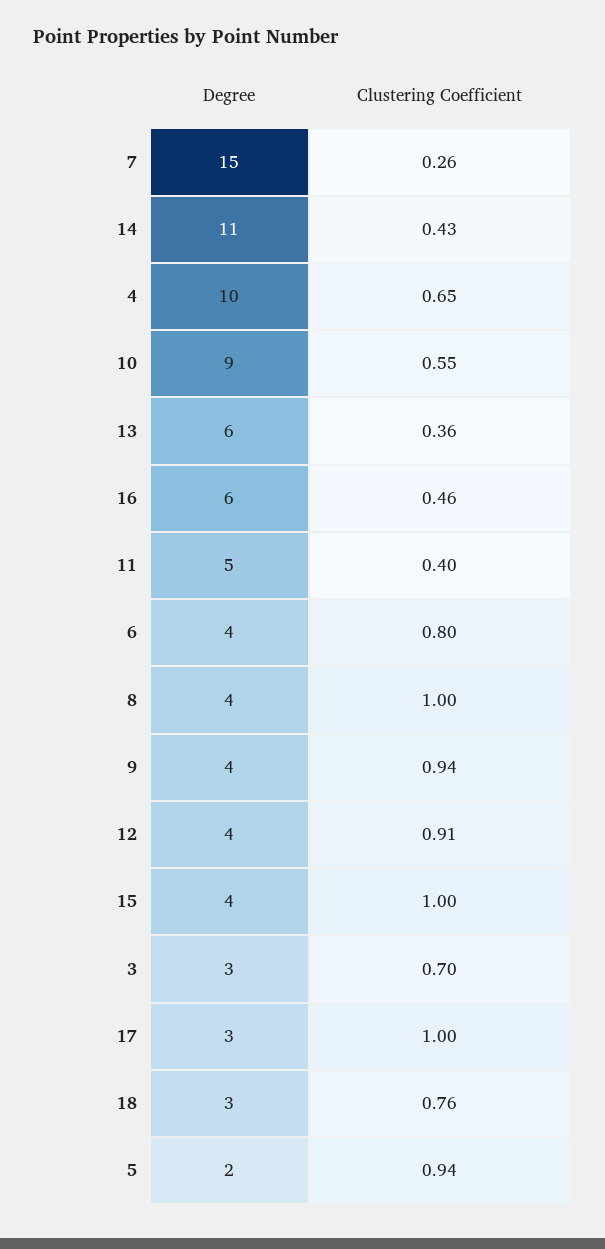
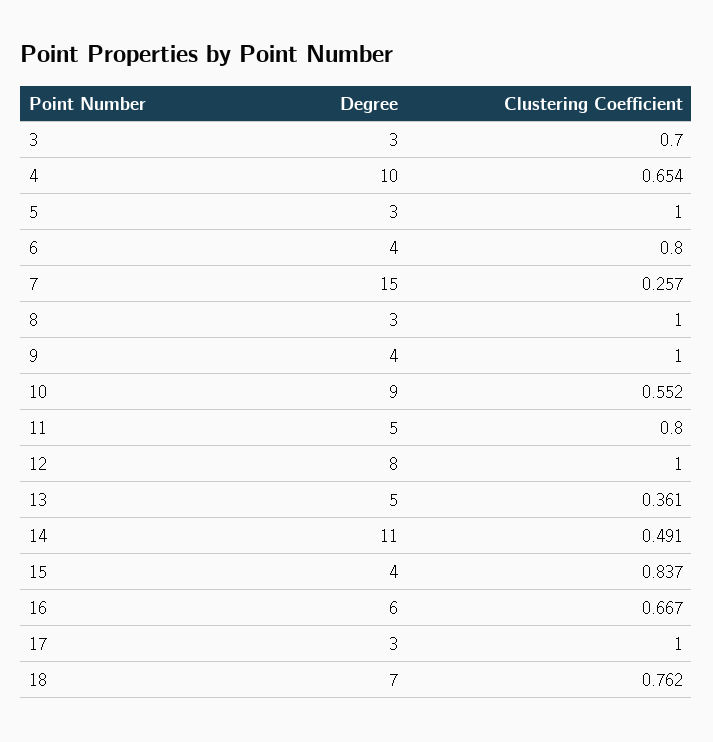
Clustering Coefficient, 14: 0.43 -> 0.491
Degree, 13: 6 -> 5
Clustering Coefficient, 16: 0.46 -> 0.667
Clustering Coefficient, 11: 0.4 -> 0.8
Degree, 8: 4 -> 3
Clustering Coefficient, 9: 0.94 -> 1
Degree, 12: 4 -> 8
Clustering Coefficient, 12: 0.91 -> 1
Clustering Coefficient, 15: 1 -> 0.837
Degree, 18: 3 -> 7
Degree, 5: 2 -> 3
Clustering Coefficient, 5: 0.94 -> 1

